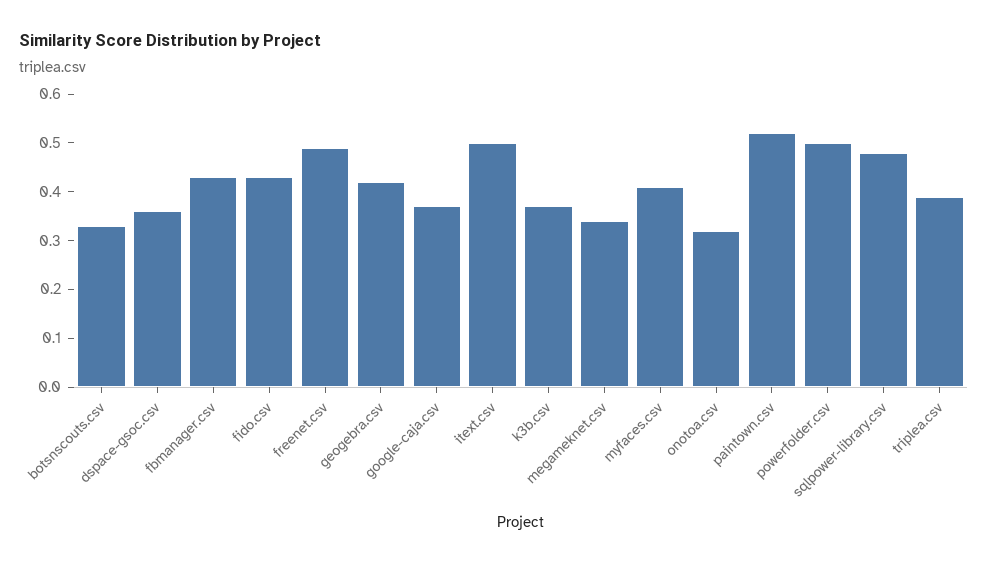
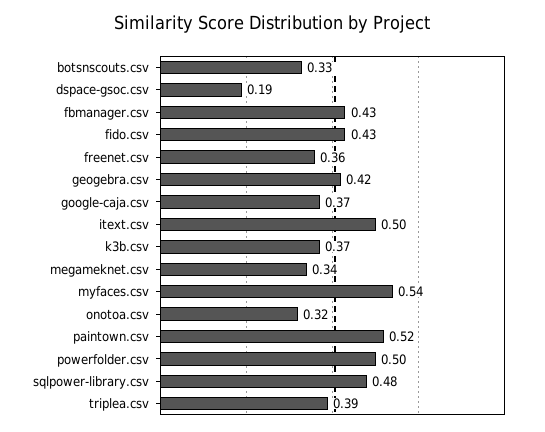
dspace-gsoc.csv: 0.35 -> 0.19
freenet.csv: 0.5 -> 0.36
myfaces.csv: 0.4 -> 0.54

